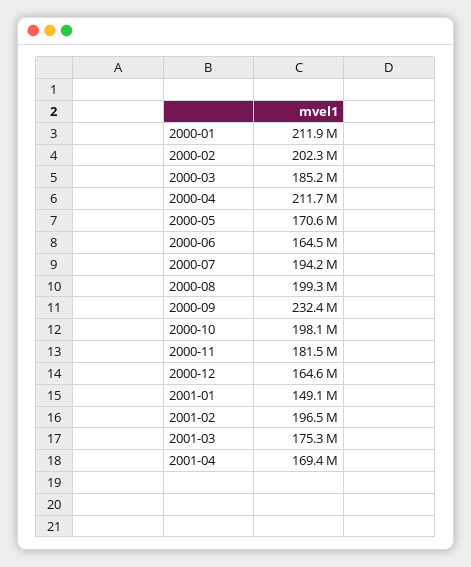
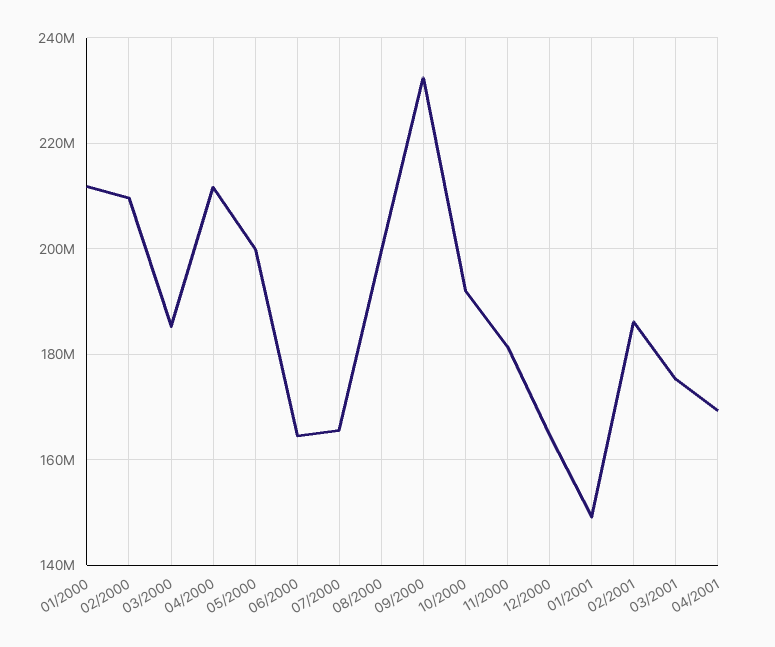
2000-02: 202300000 -> 210000000
2000-05: 170600000 -> 200000000
2000-07: 194200000 -> 166000000
2000-10: 198100000 -> 192000000
2001-02: 196500000 -> 186000000

